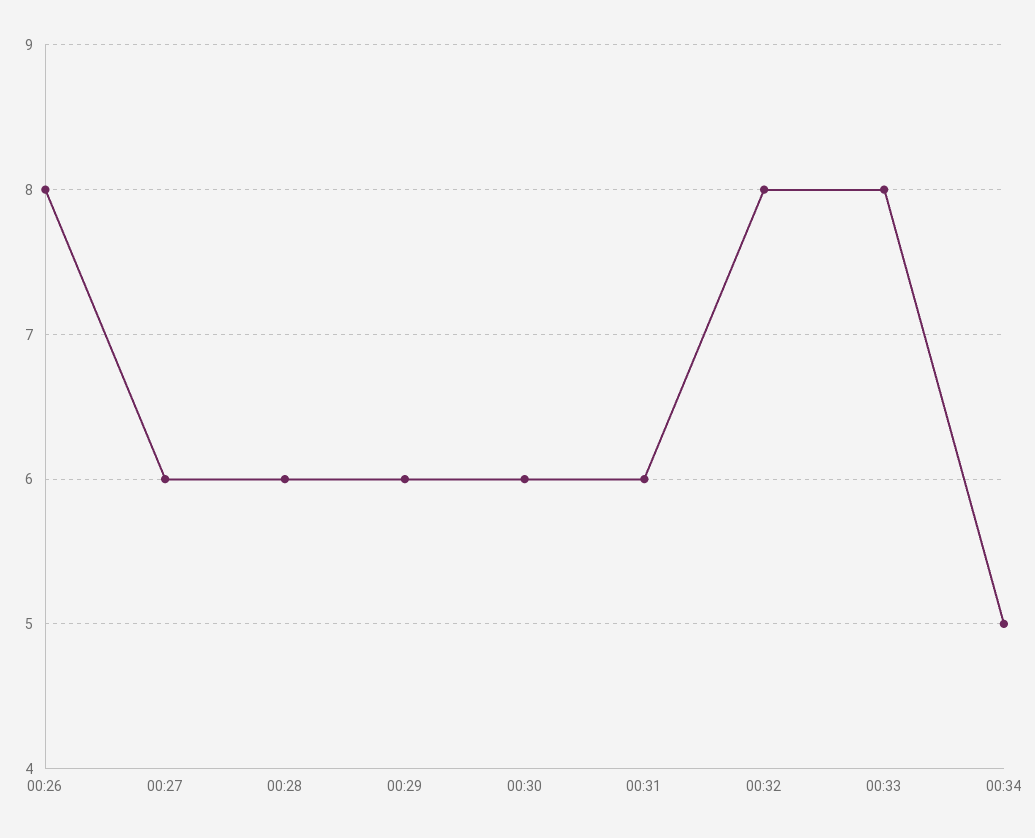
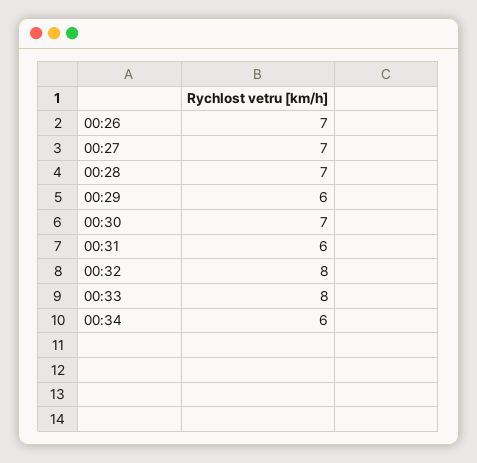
00:26: 8 -> 7
00:27: 6 -> 7
00:28: 6 -> 7
00:30: 6 -> 7
00:34: 5 -> 6

